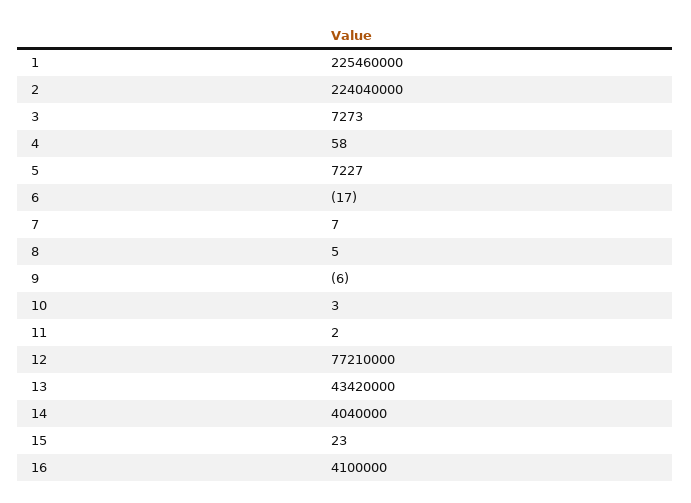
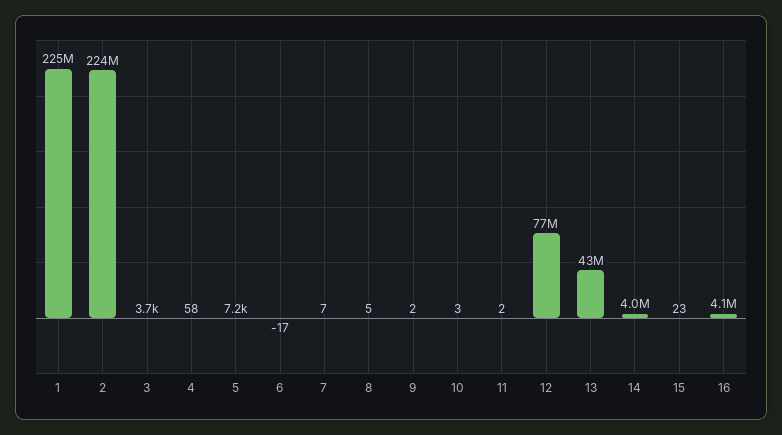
3: 7273 -> 3700
9: -6 -> 2

